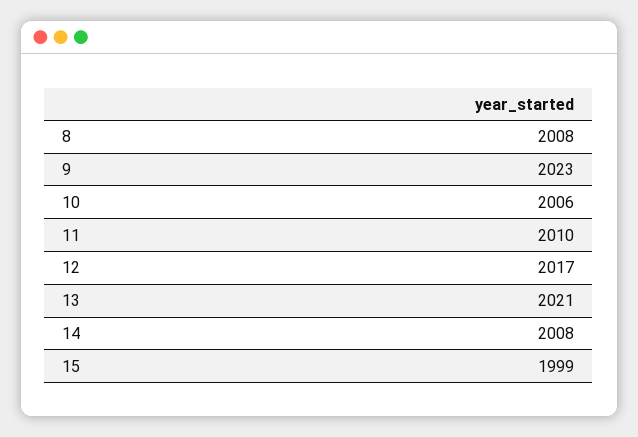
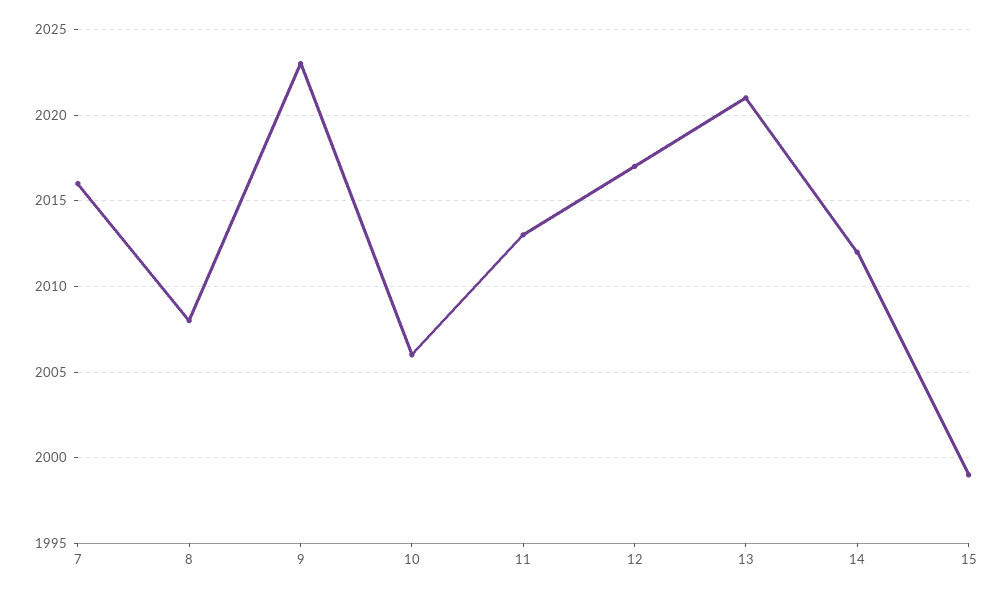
11: 2010 -> 2013
14: 2008 -> 2012
7: none -> 2016

